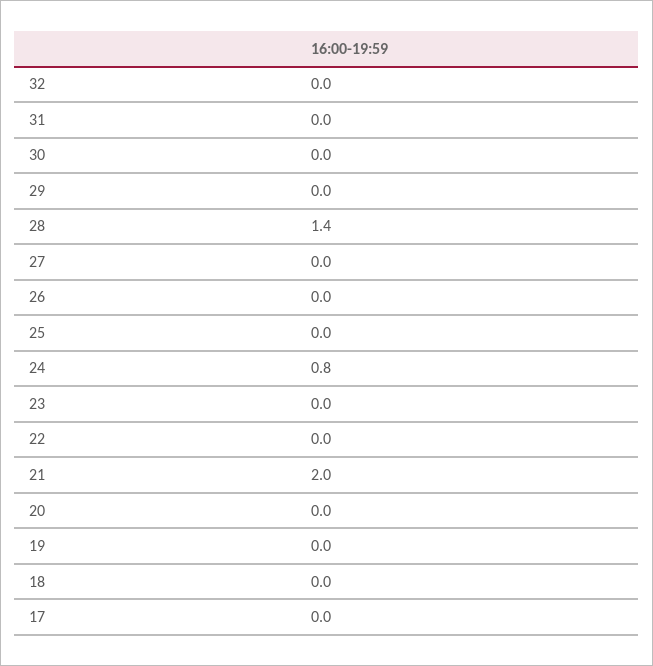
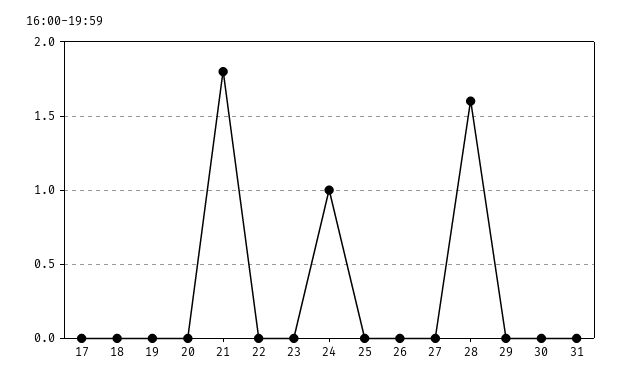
32: 0 -> none
28: 1.4 -> 1.6
24: 0.8 -> 1
21: 2 -> 1.8

